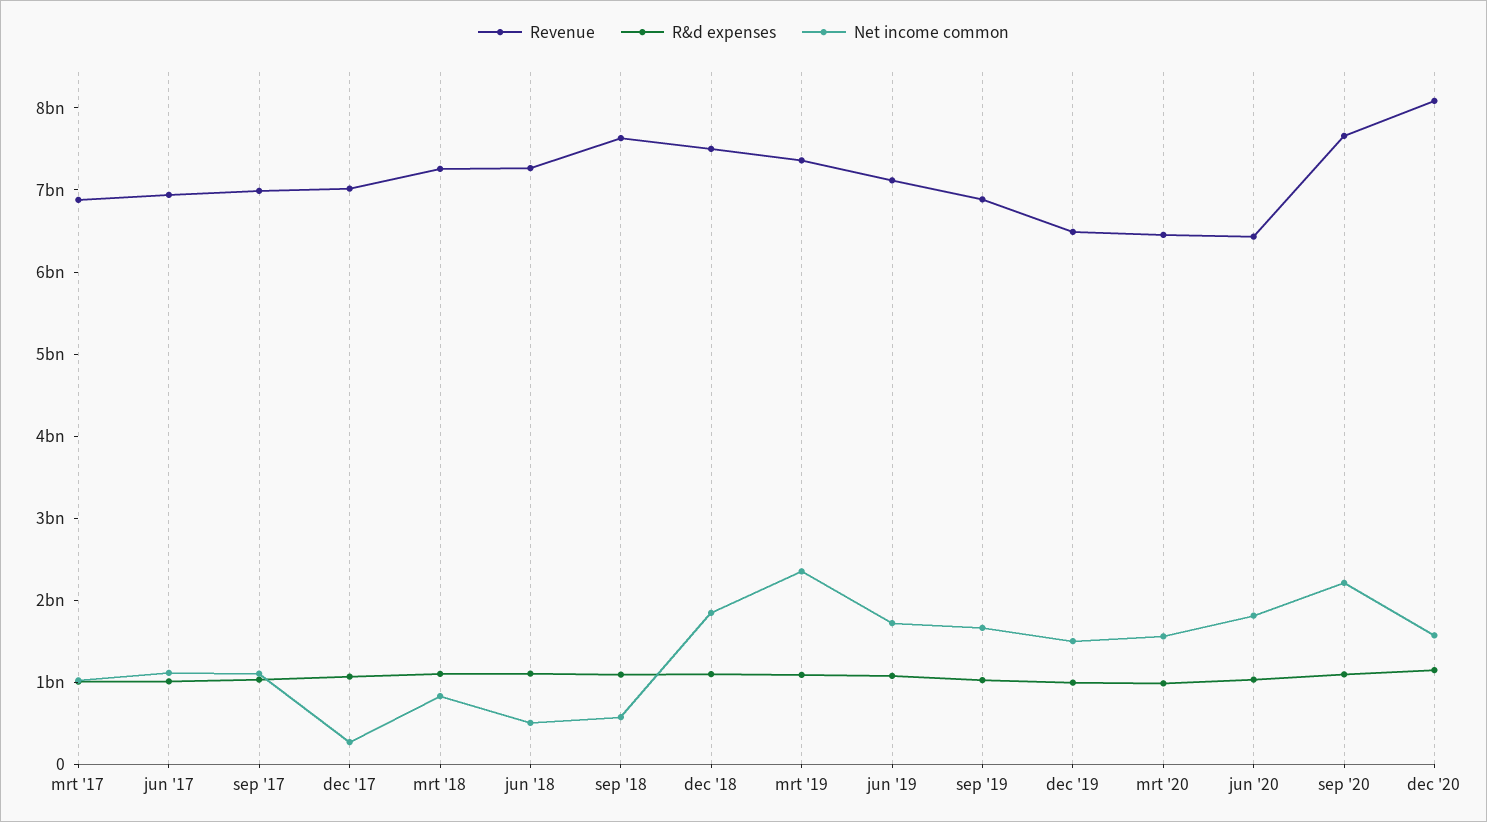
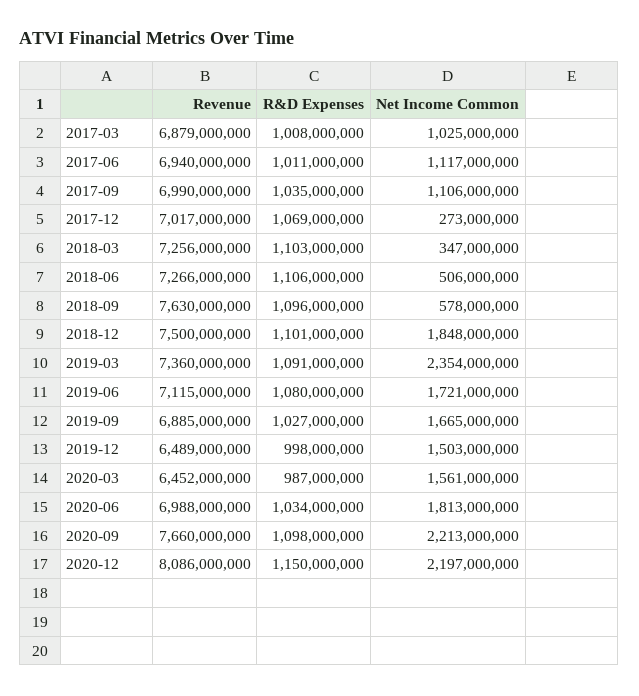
Net income common, mrt '18: 800000000 -> 347000000
Revenue, jun '20: 6400000000 -> 6988000000
Net income common, dec '20: 1600000000 -> 2197000000

